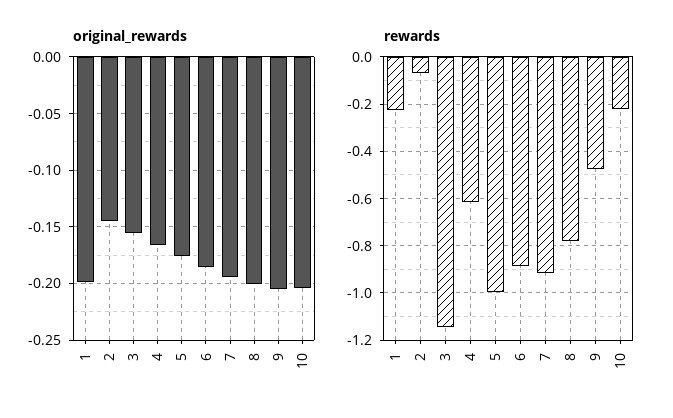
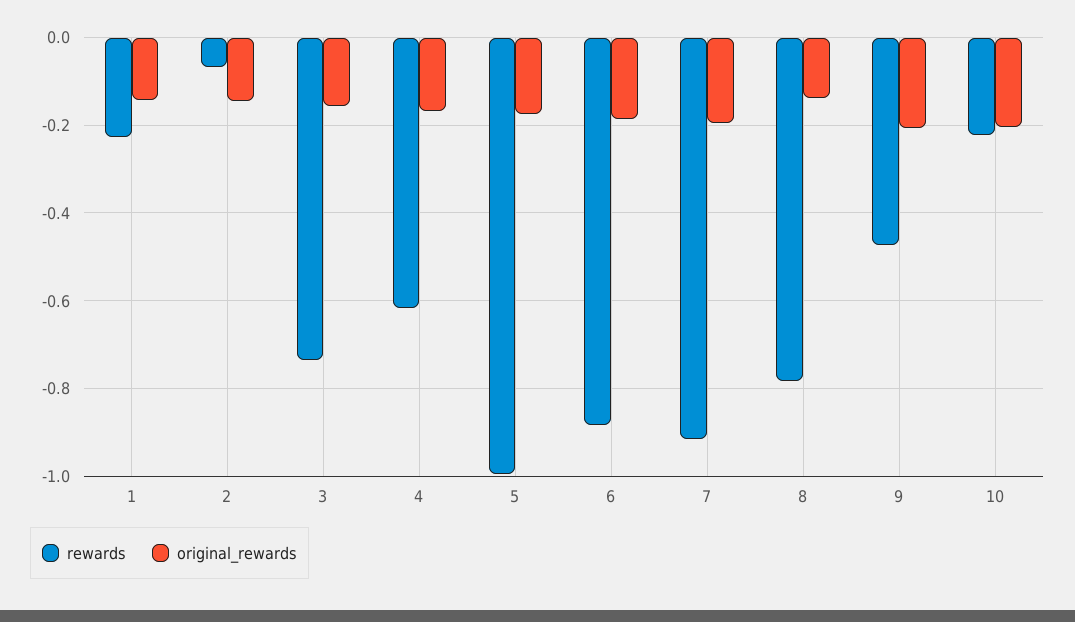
original_rewards, 1: -0.2 -> -0.14
original_rewards, 8: -0.2 -> -0.14
rewards, 3: -1.15 -> -0.74

